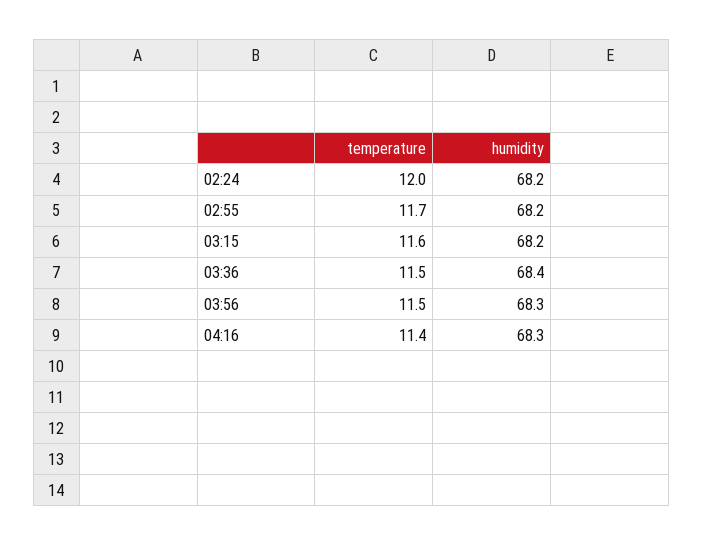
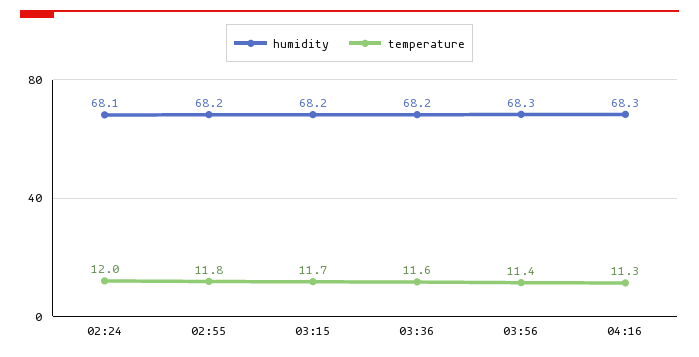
humidity, 02:24: 68.2 -> 68.1
temperature, 02:55: 11.7 -> 11.8
temperature, 03:15: 11.6 -> 11.7
temperature, 03:36: 11.5 -> 11.6
humidity, 03:36: 68.4 -> 68.2
temperature, 03:56: 11.5 -> 11.4
temperature, 04:16: 11.4 -> 11.3

